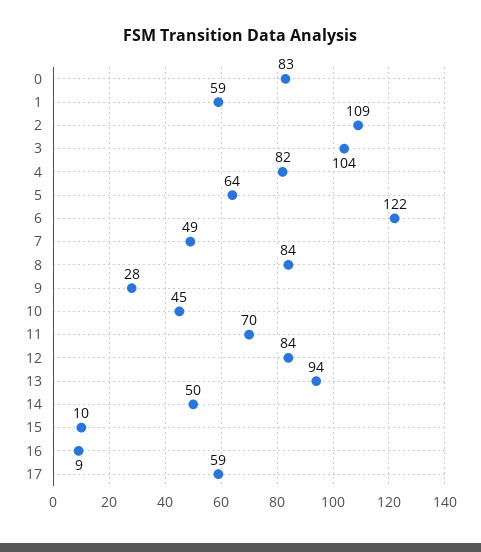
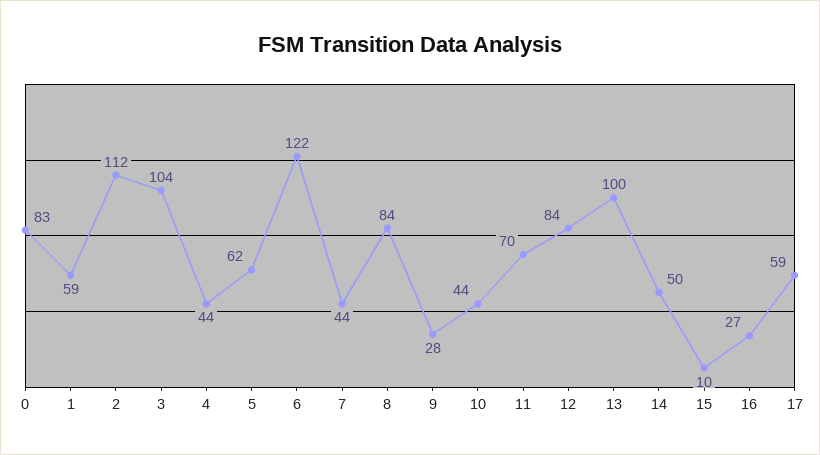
2: 109 -> 112
4: 82 -> 44
5: 64 -> 62
7: 49 -> 44
10: 45 -> 44
13: 94 -> 100
16: 9 -> 27

